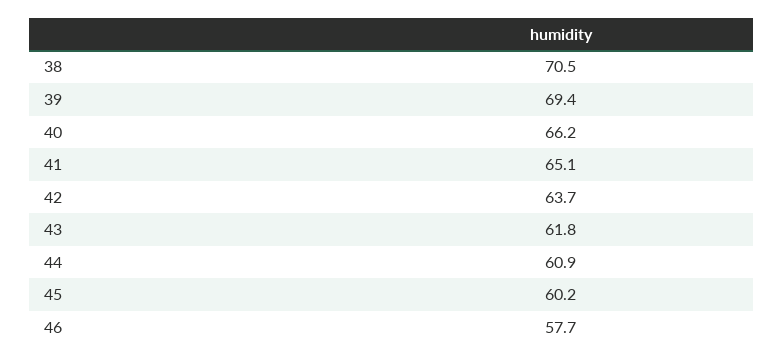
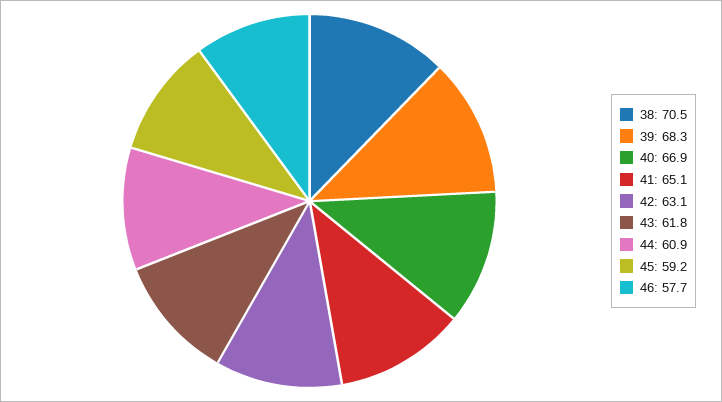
39: 69.4 -> 68.3
40: 66.2 -> 66.9
42: 63.7 -> 63.1
45: 60.2 -> 59.2

